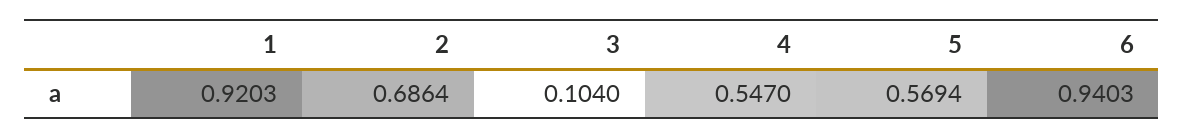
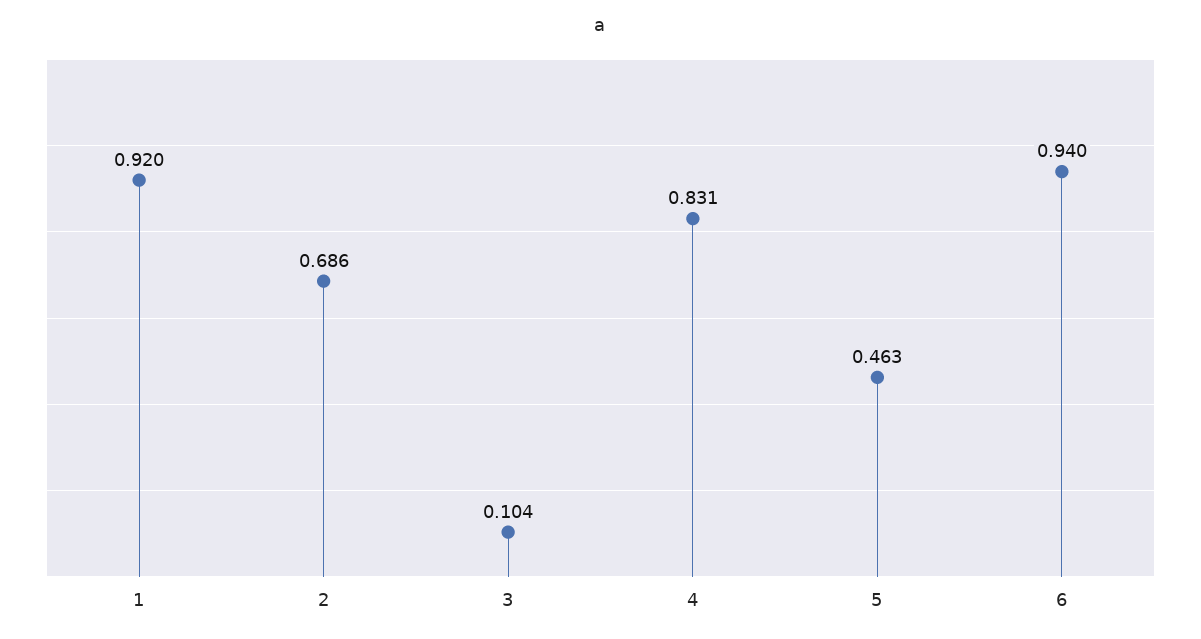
4: 0.547 -> 0.831
5: 0.5694 -> 0.463

